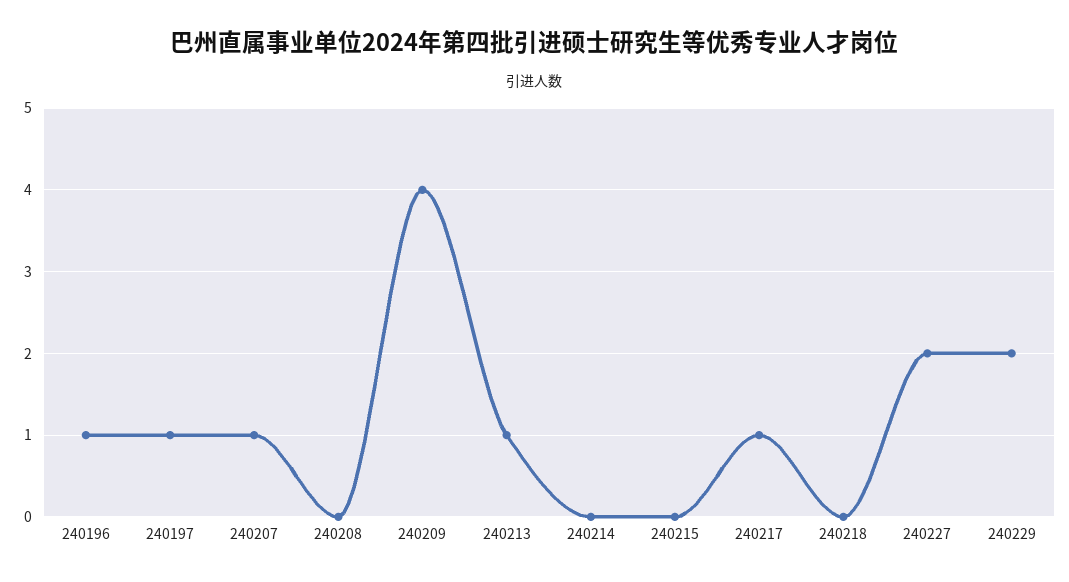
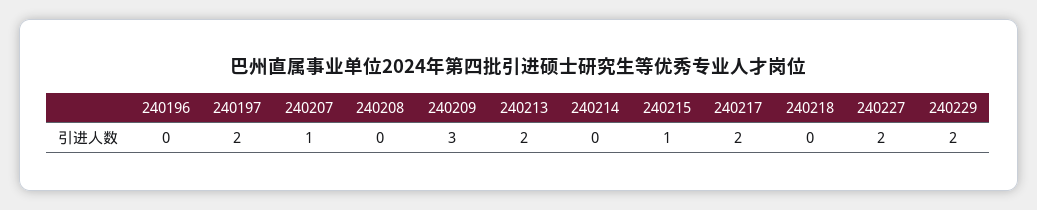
240196: 1 -> 0
240197: 1 -> 2
240209: 4 -> 3
240213: 1 -> 2
240215: 0 -> 1
240217: 1 -> 2

